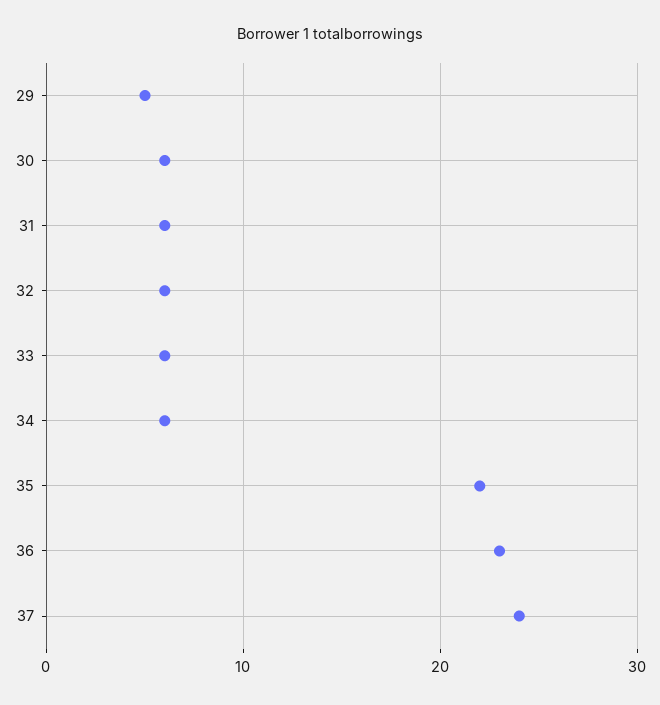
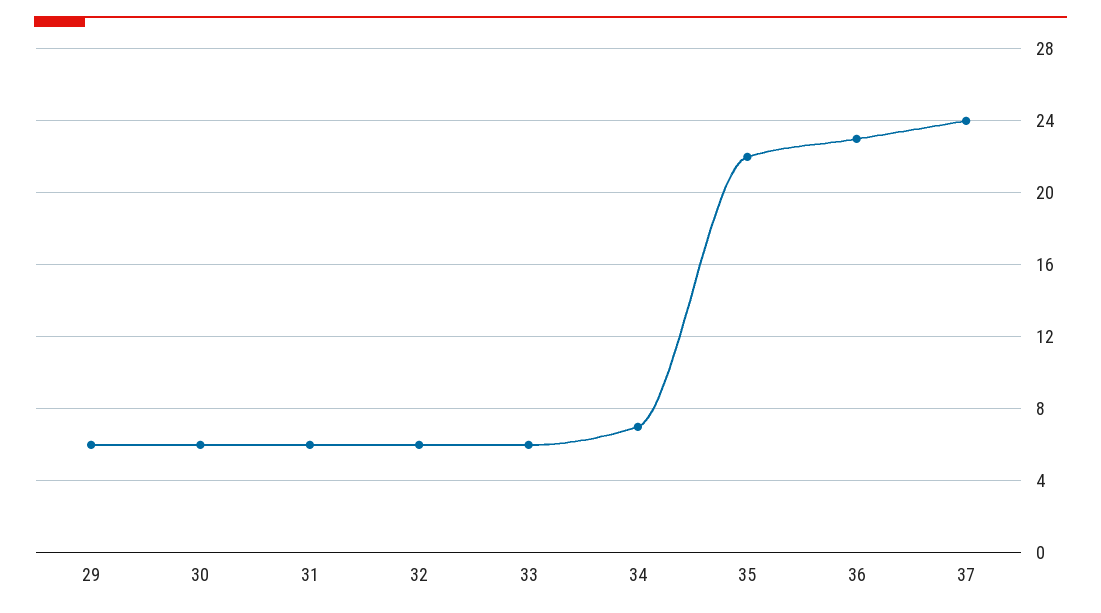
29: 5 -> 6
34: 6 -> 7

